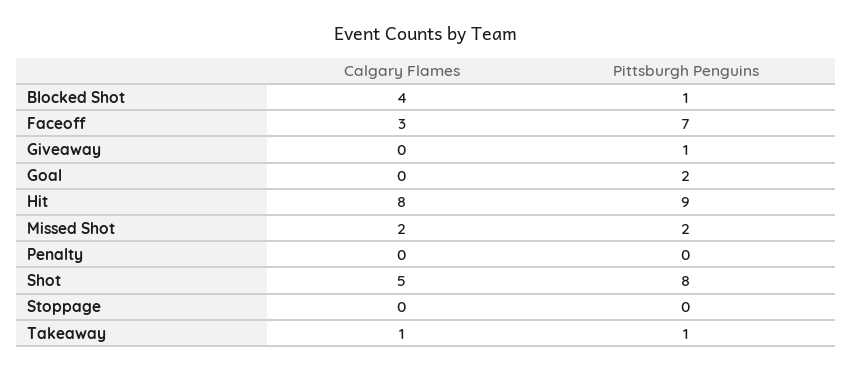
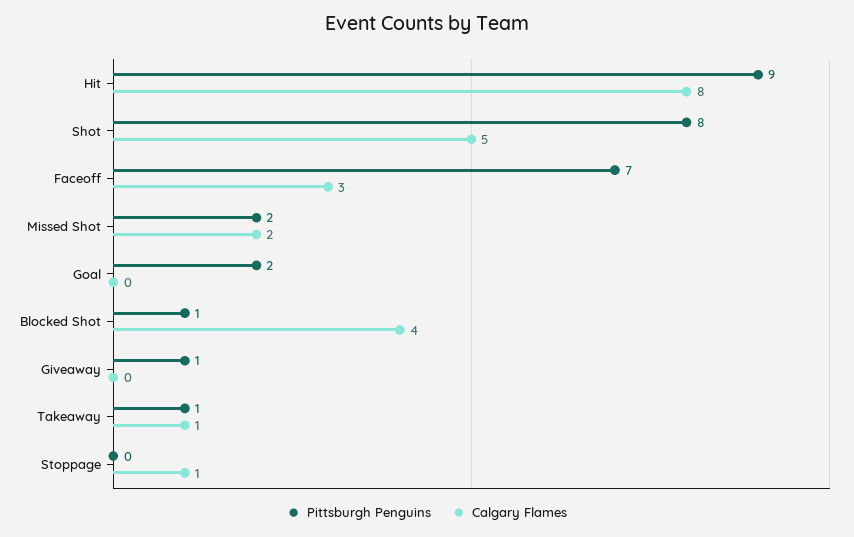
Calgary Flames, Penalty: 0 -> none
Pittsburgh Penguins, Penalty: 0 -> none
Calgary Flames, Stoppage: 0 -> 1

